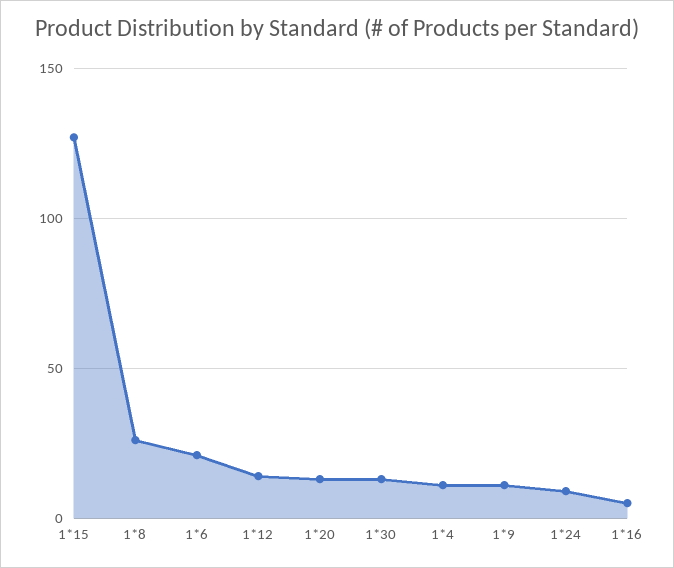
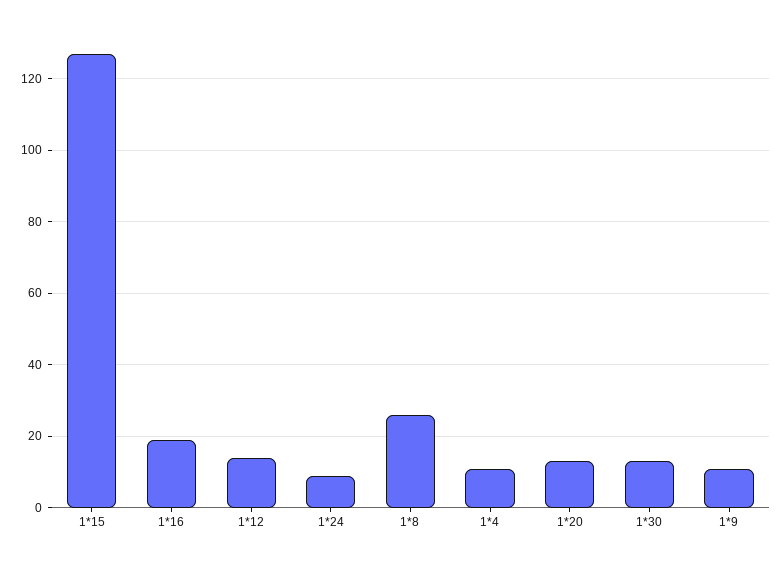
1*6: 20 -> none
1*16: 5 -> 20

